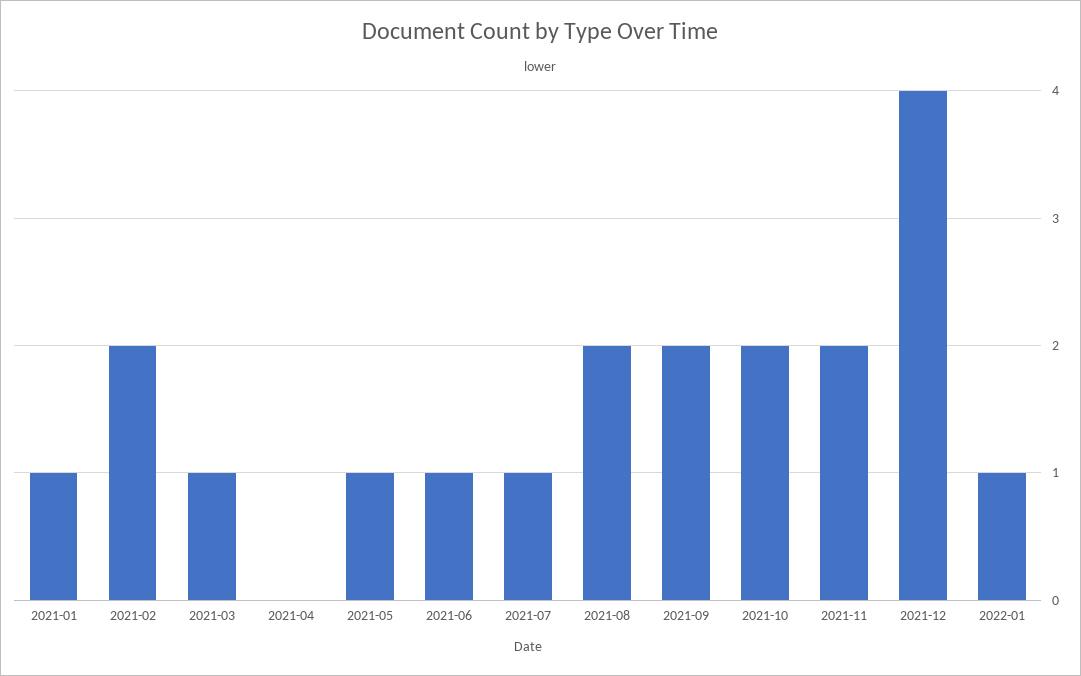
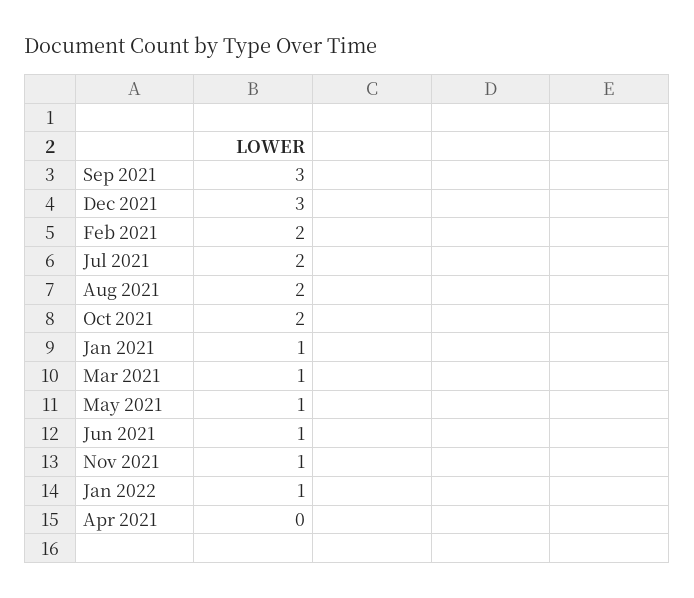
2021-07: 1 -> 2
2021-09: 2 -> 3
2021-11: 2 -> 1
2021-12: 4 -> 3

